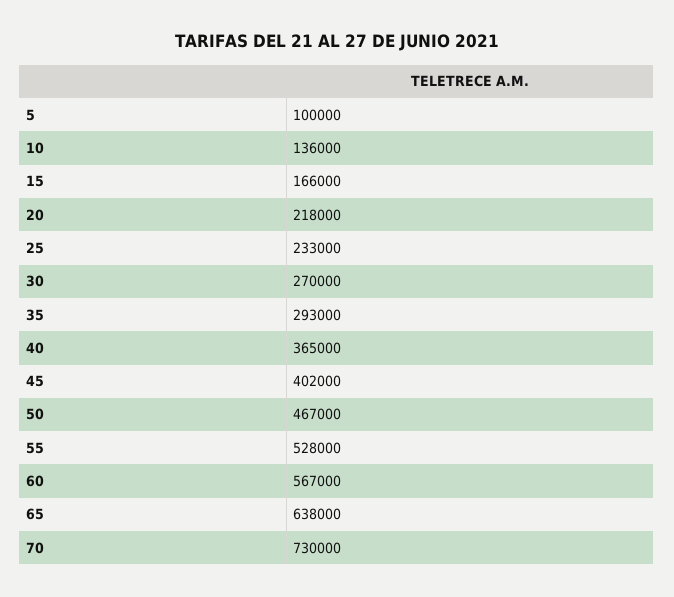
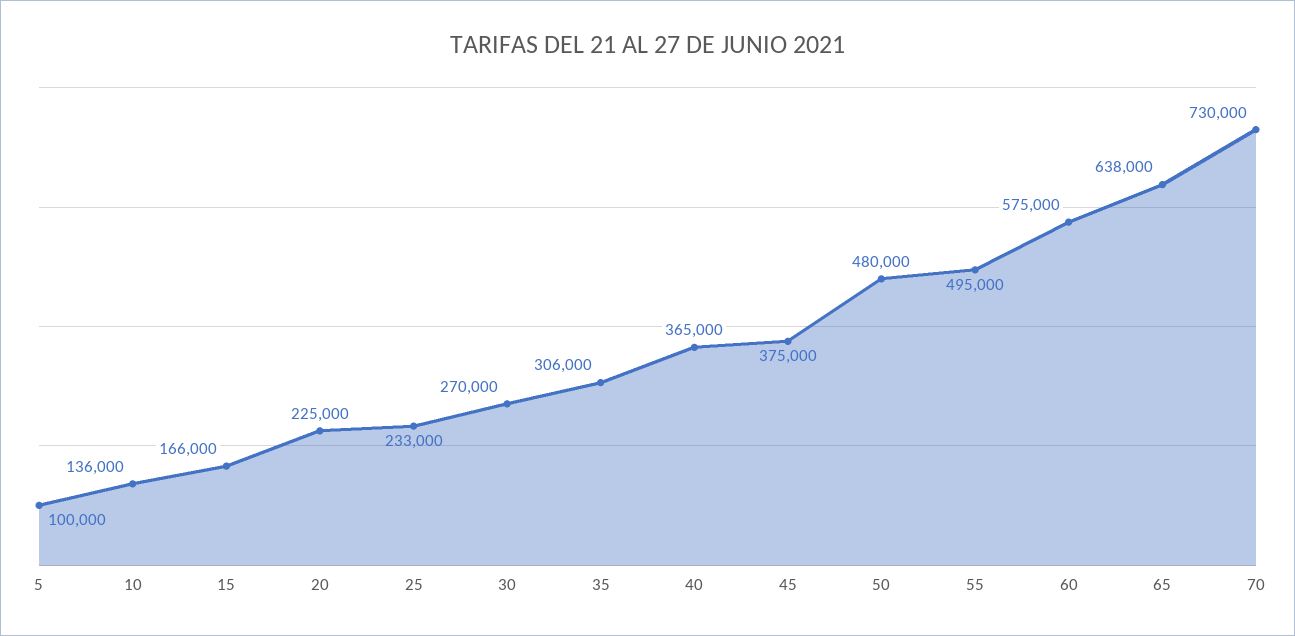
20: 218000 -> 225000
35: 293000 -> 306000
45: 402000 -> 375000
50: 467000 -> 480000
55: 528000 -> 495000
60: 567000 -> 575000

